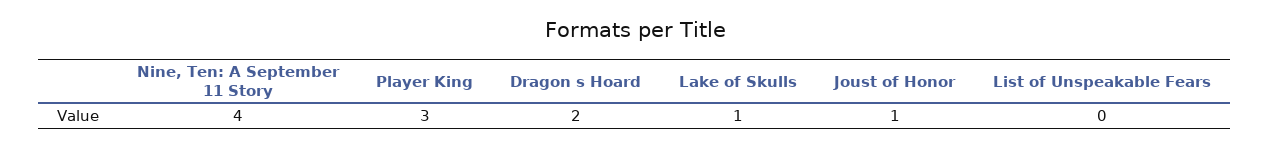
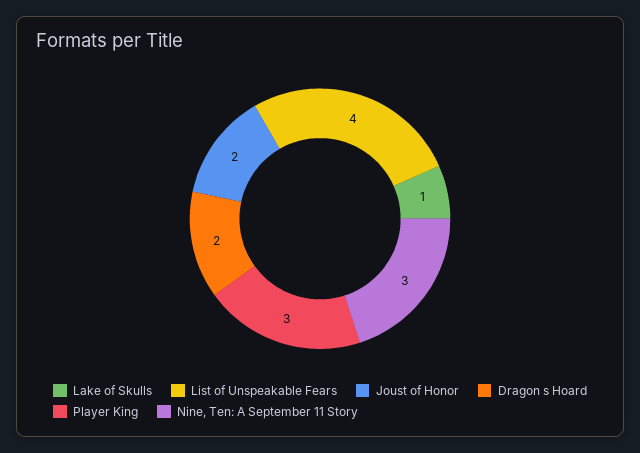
Nine, Ten: A September 11 Story: 4 -> 3
Joust of Honor: 1 -> 2
List of Unspeakable Fears: 0 -> 4

